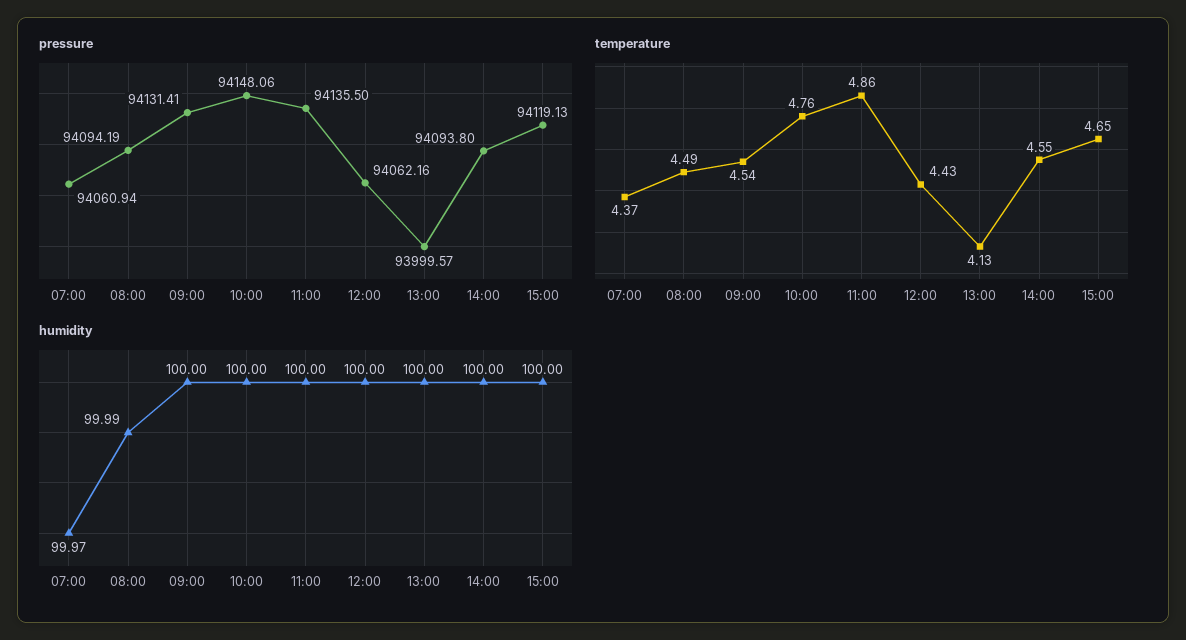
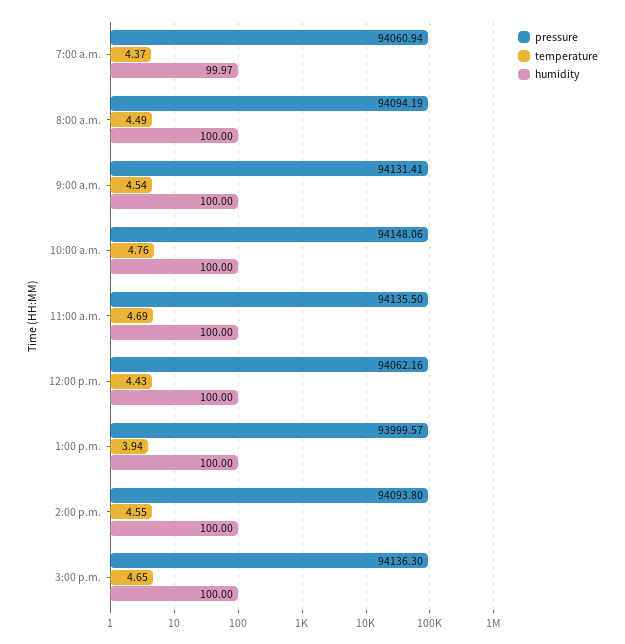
pressure, 15:00: 94119.13 -> 94136.3
temperature, 11:00: 4.86 -> 4.69
temperature, 13:00: 4.13 -> 3.94
humidity, 08:00: 99.99 -> 100

